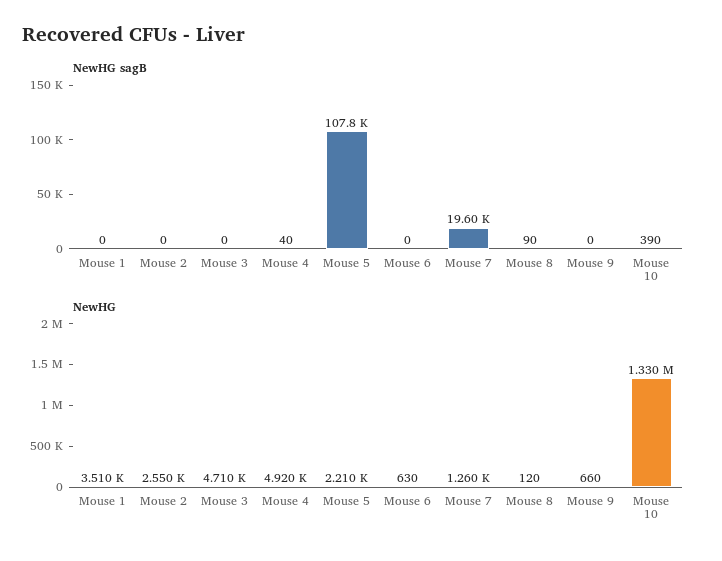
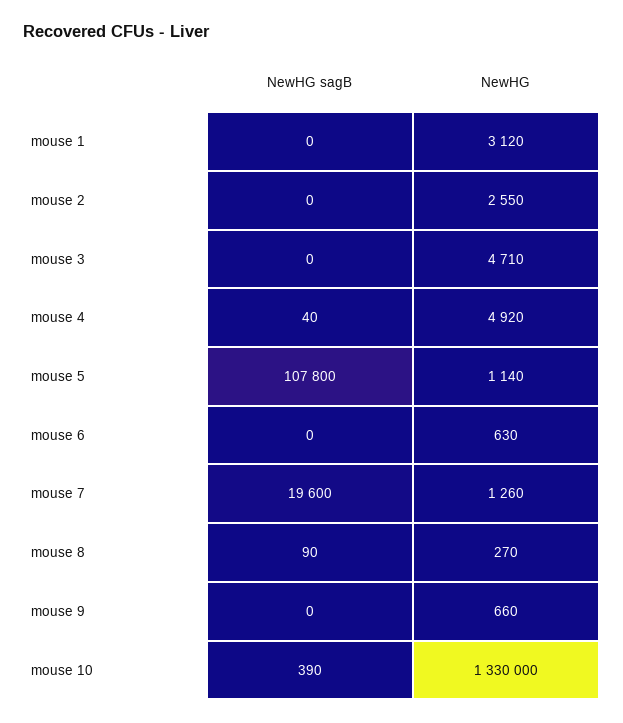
NewHG, Mouse 1: 3510 -> 3120
NewHG, Mouse 5: 2210 -> 1140
NewHG, Mouse 8: 120 -> 270

